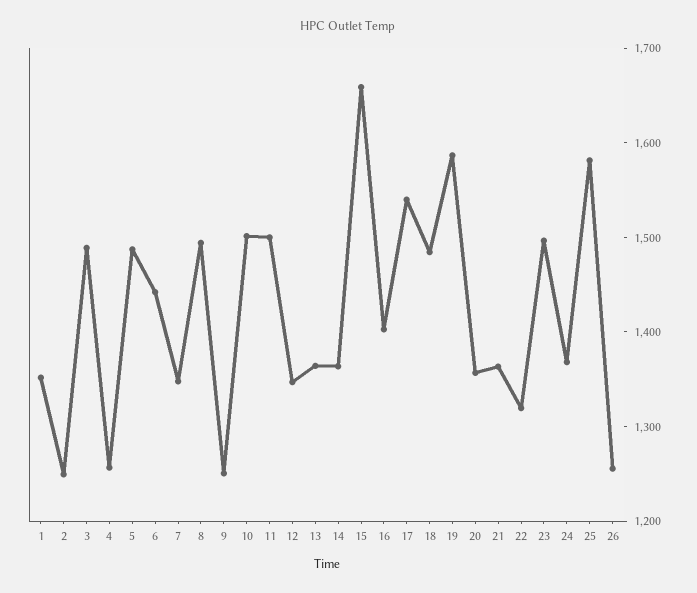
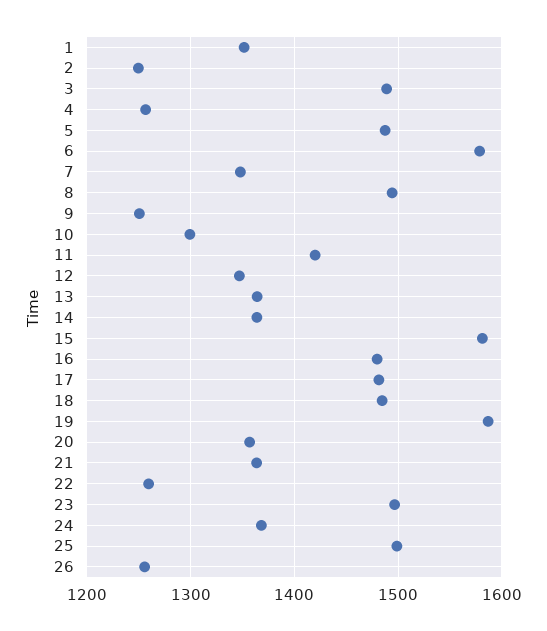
6: 1440 -> 1580
10: 1500 -> 1300
11: 1500 -> 1420
15: 1660 -> 1580
16: 1400 -> 1480
17: 1540 -> 1480
22: 1320 -> 1260
25: 1580 -> 1500

